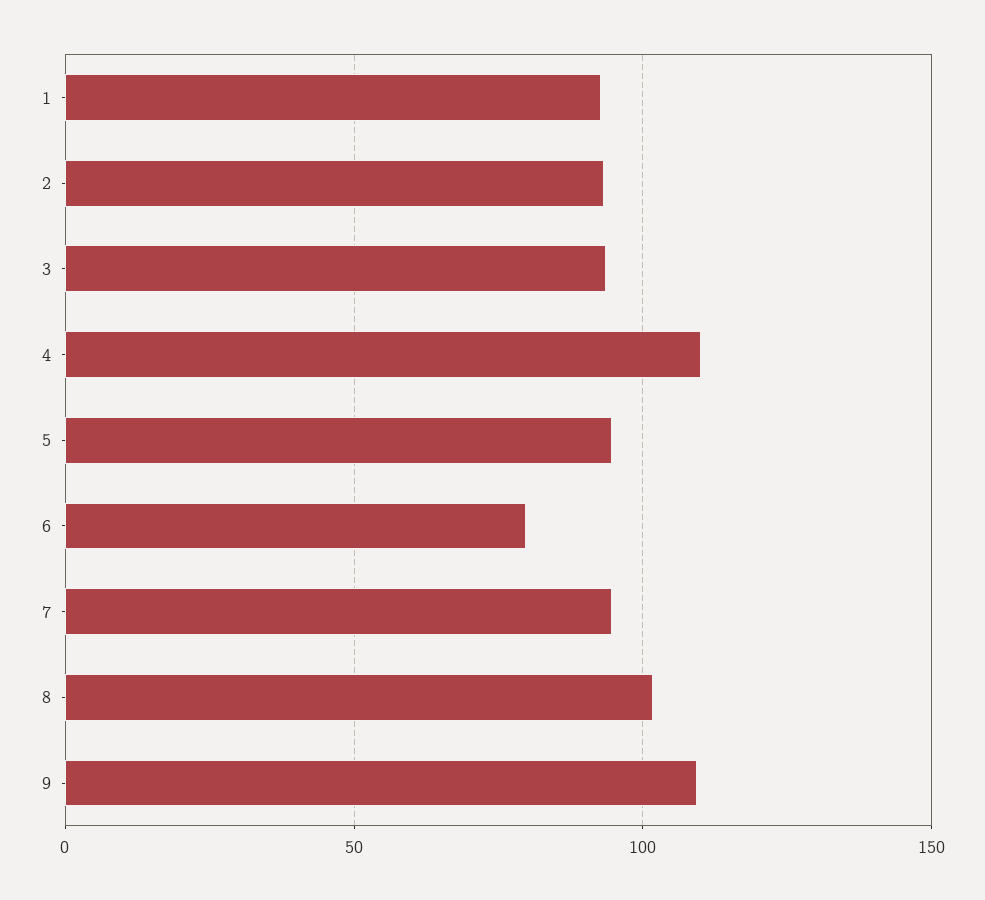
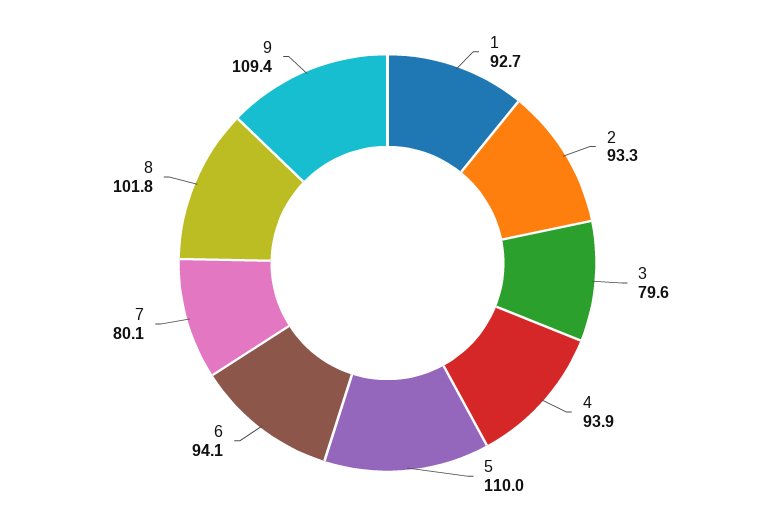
3: 95 -> 79.6
4: 110 -> 93.9
5: 95 -> 110
6: 80 -> 94.1
7: 95 -> 80.1

